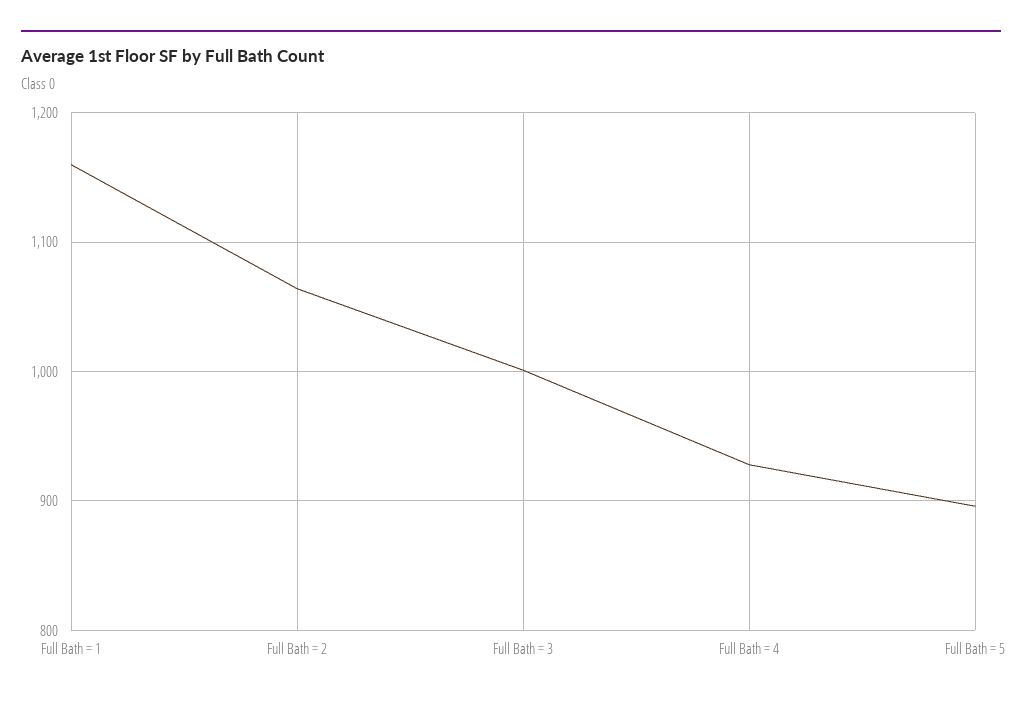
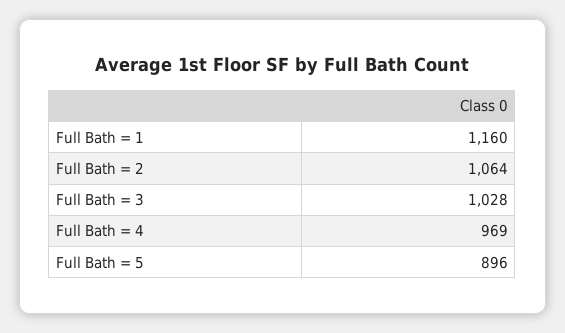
Full Bath = 3: 1000 -> 1028
Full Bath = 4: 930 -> 969

